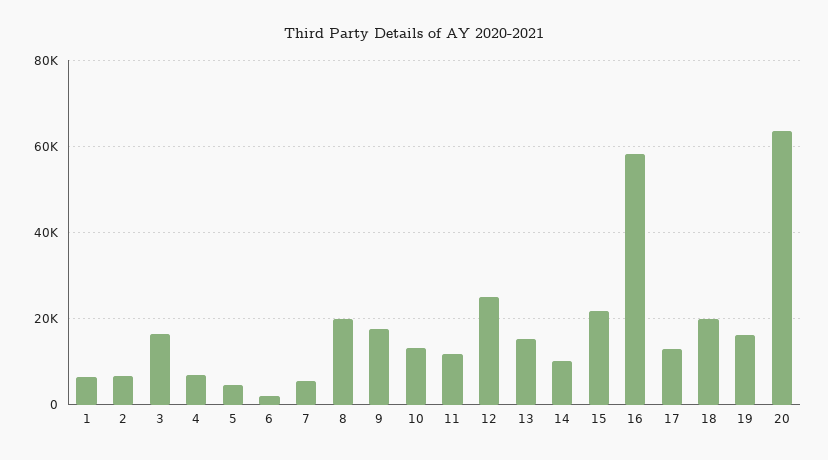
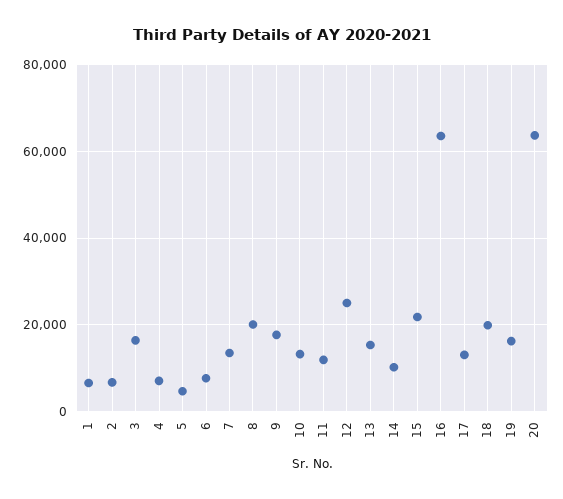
6: 2000 -> 8000
7: 6000 -> 14000
16: 58000 -> 64000

